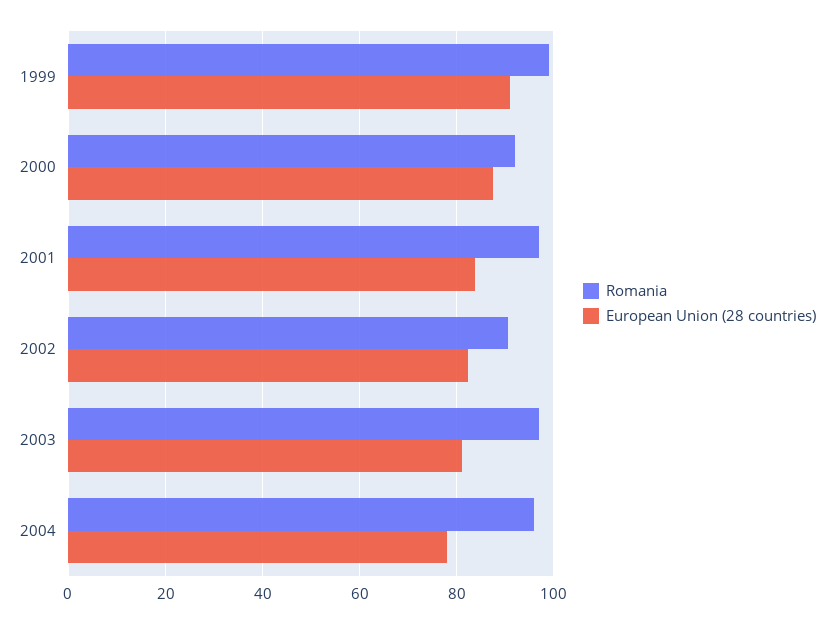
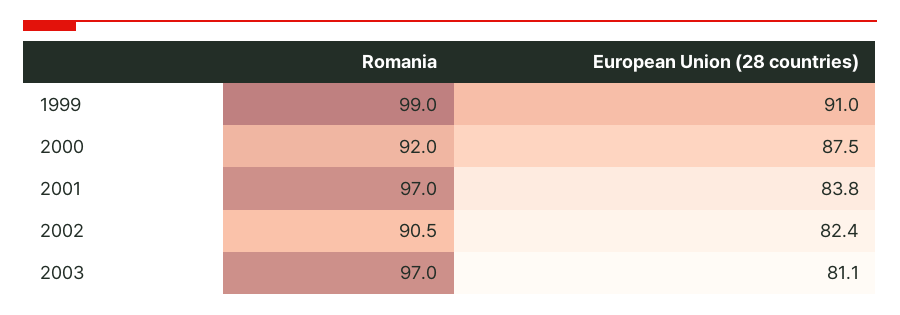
Romania, 2004: 96 -> none
European Union (28 countries), 2004: 78 -> none

